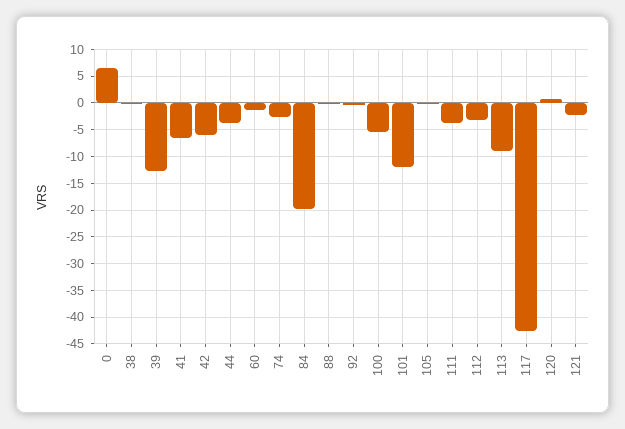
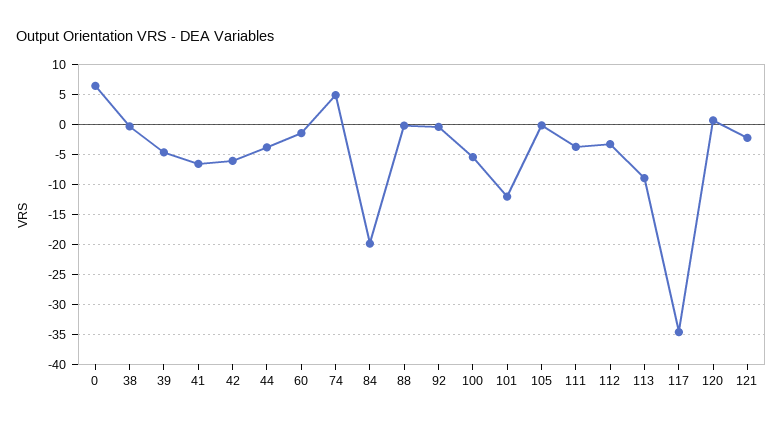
39: -12.5 -> -5
74: -2.5 -> 5
117: -42.5 -> -35

